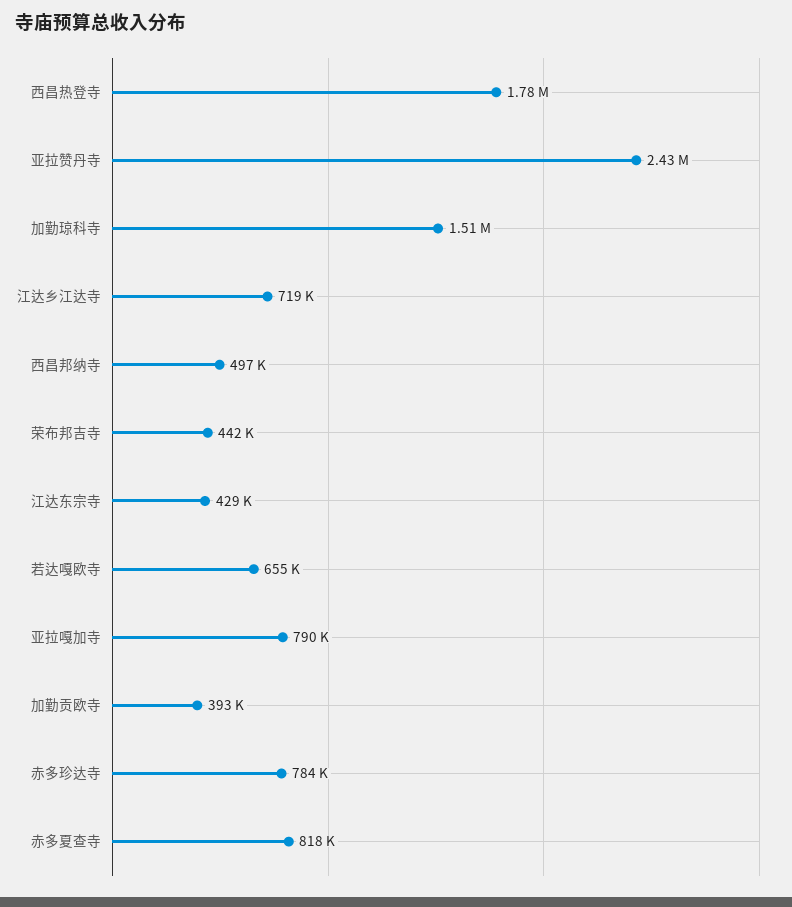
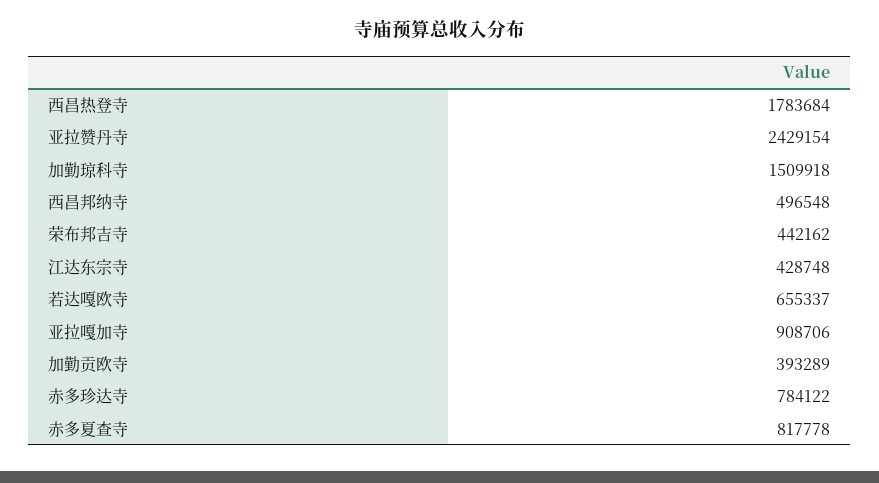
江达乡江达寺: 719000 -> none
亚拉嘎加寺: 790000 -> 908706

